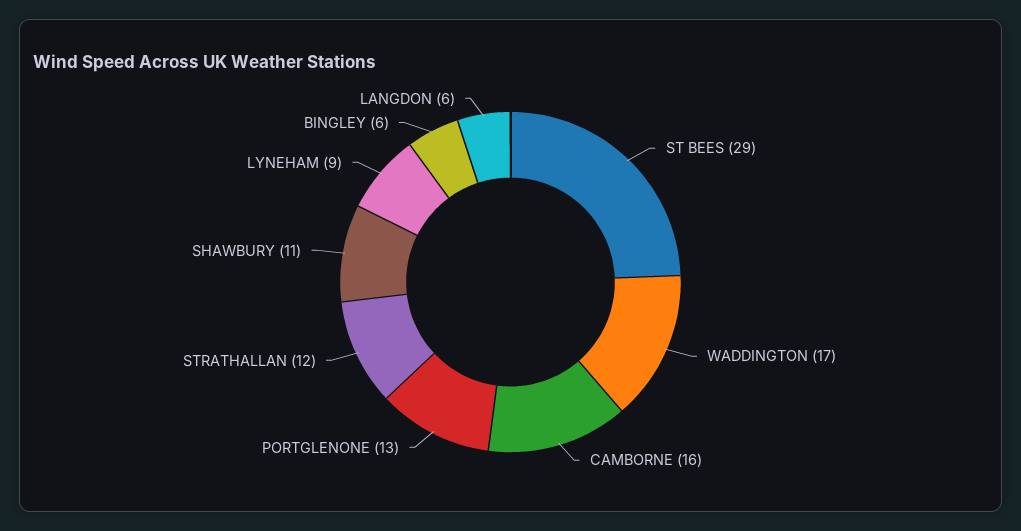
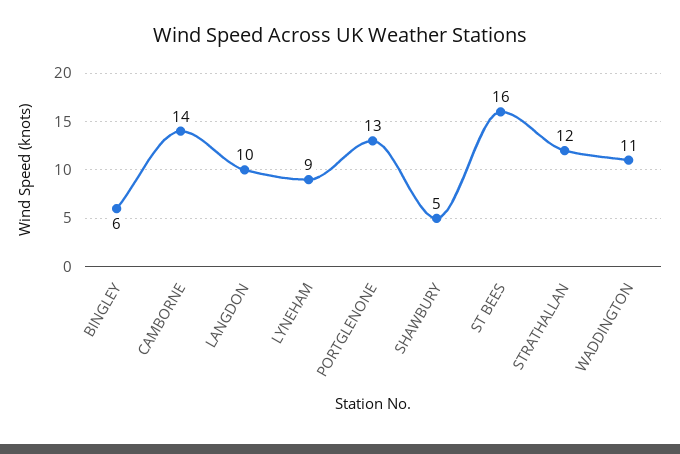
ST BEES: 29 -> 16
WADDINGTON: 17 -> 11
CAMBORNE: 16 -> 14
SHAWBURY: 11 -> 5
LANGDON: 6 -> 10

